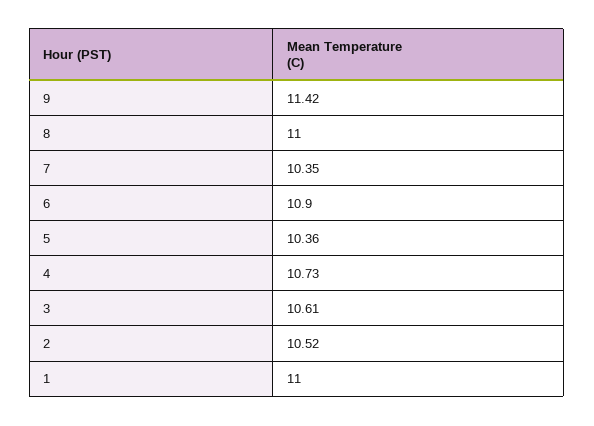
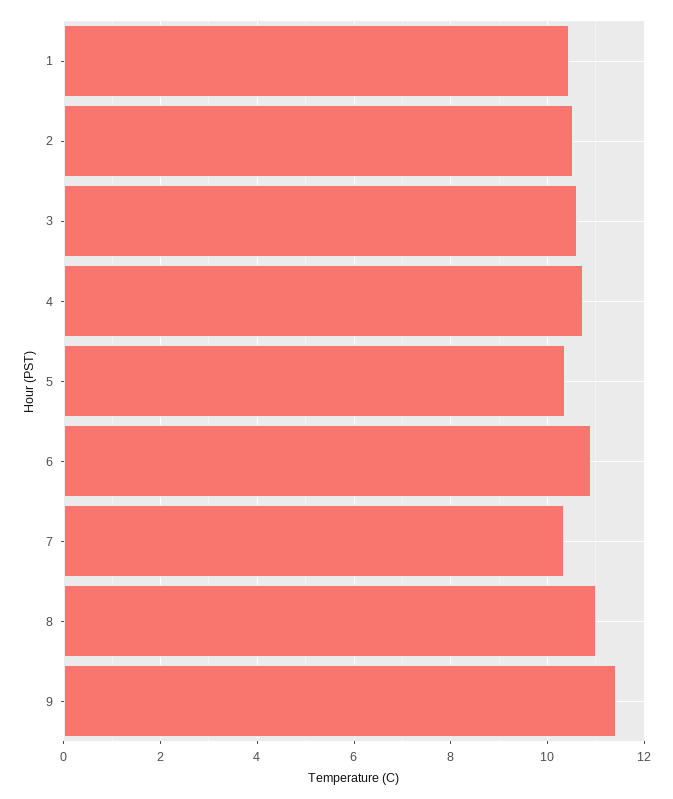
1: 11 -> 10.4

